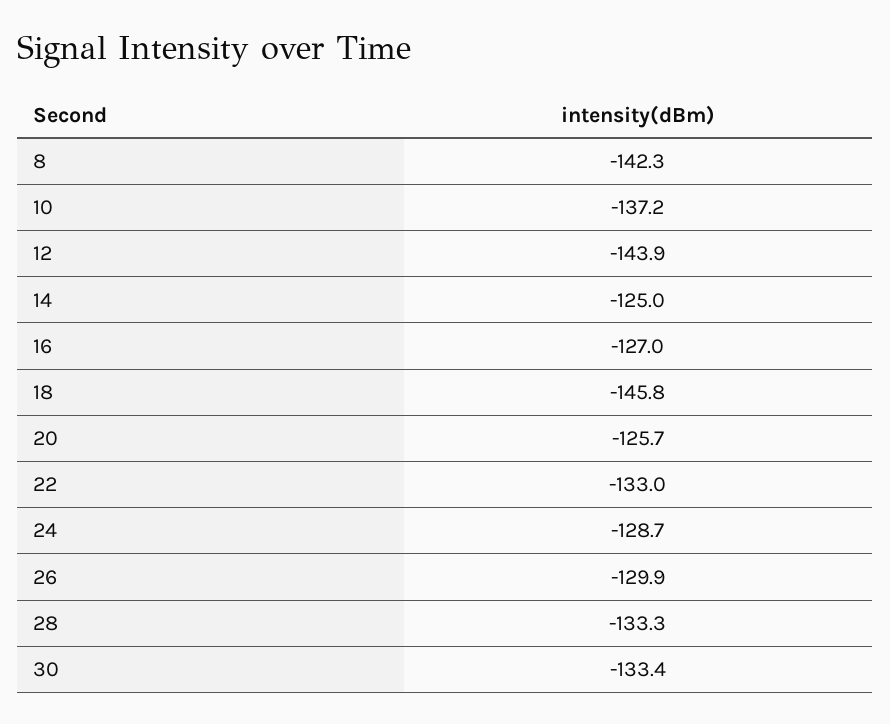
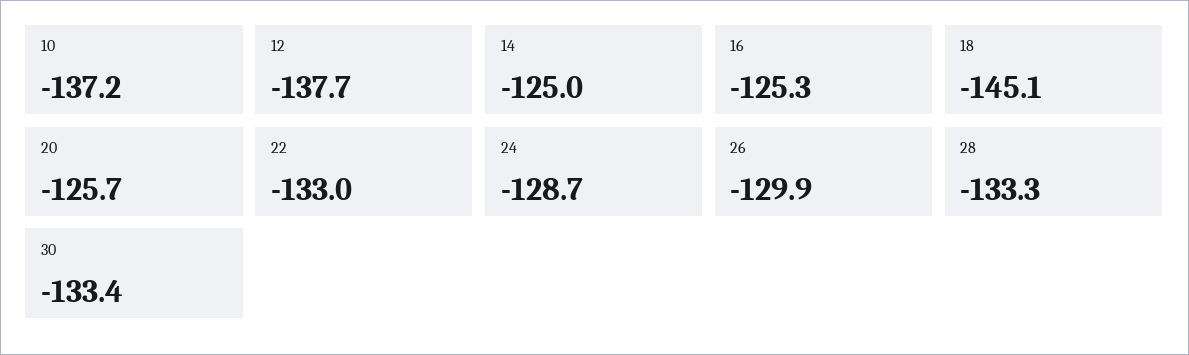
8: -142.3 -> none
12: -143.9 -> -137.7
16: -127 -> -125.3
18: -145.8 -> -145.1

